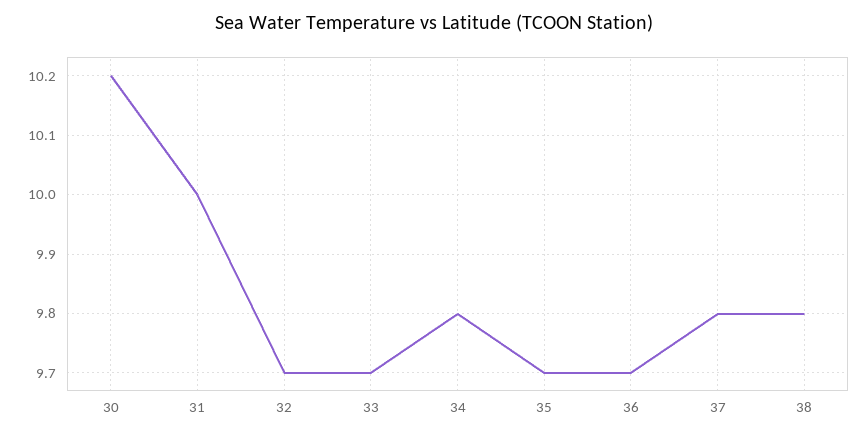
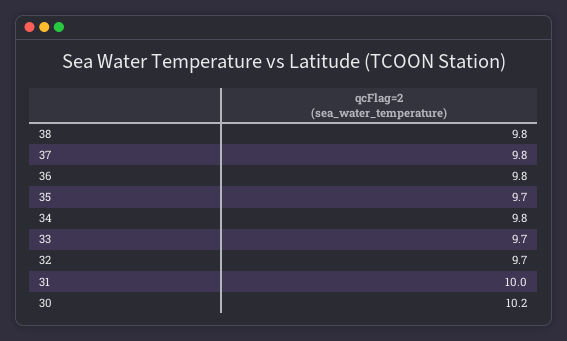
36: 9.7 -> 9.8

